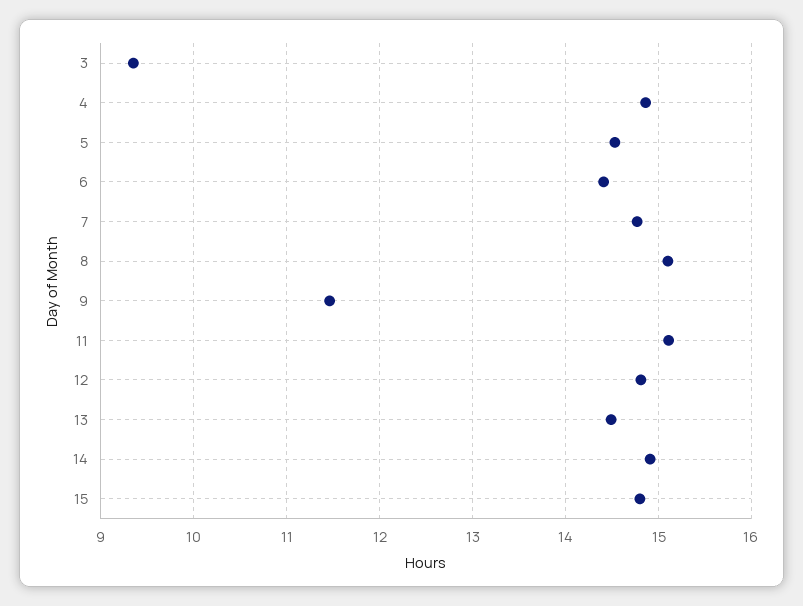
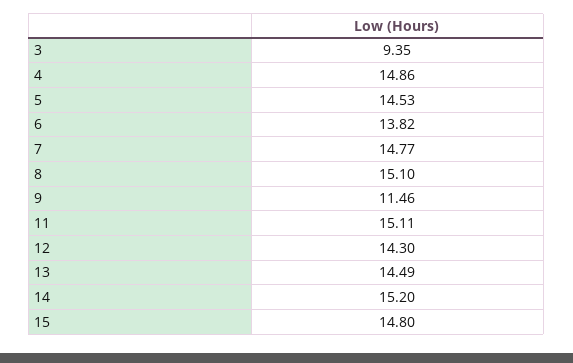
6: 14.4 -> 13.82
12: 14.8 -> 14.3
14: 14.9 -> 15.2

